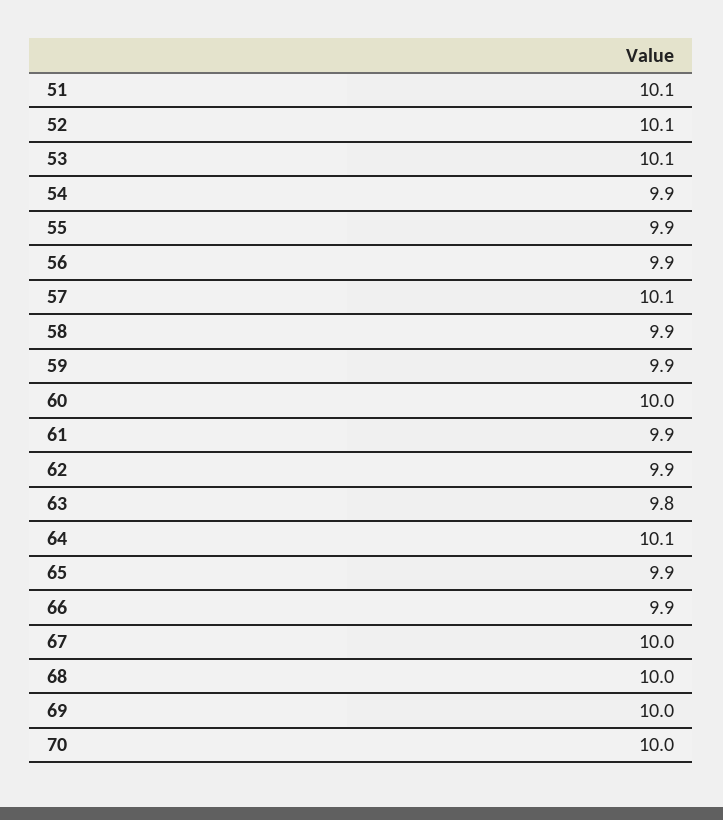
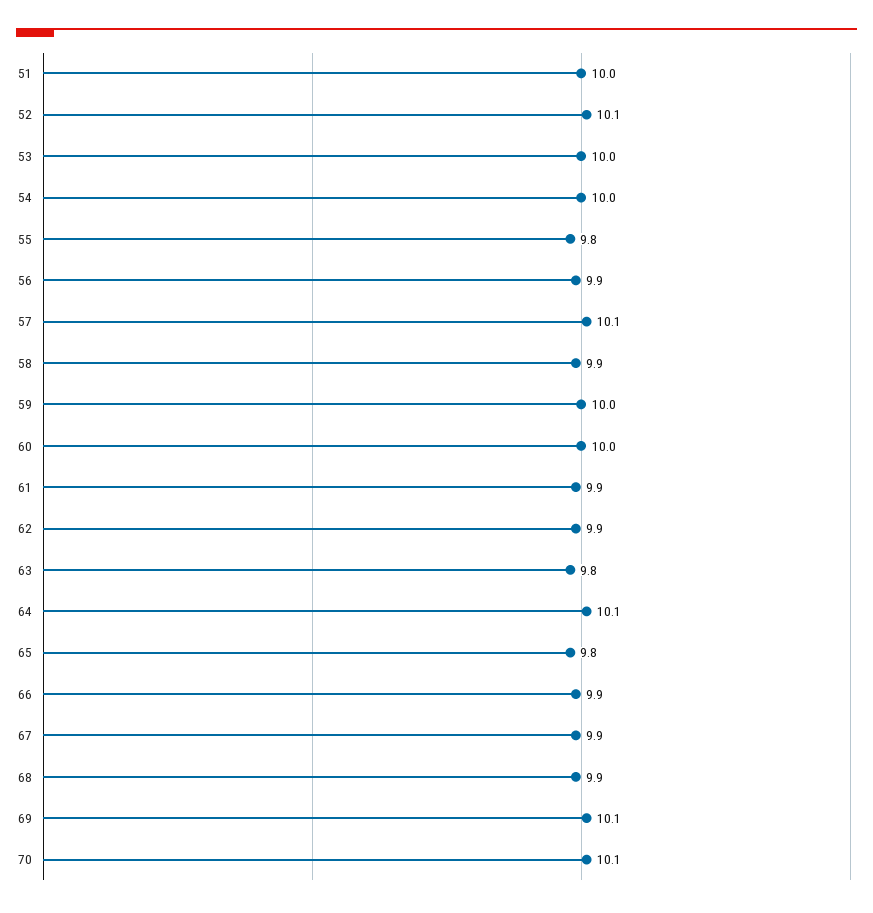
51: 10.1 -> 10
53: 10.1 -> 10
54: 9.9 -> 10
55: 9.9 -> 9.8
59: 9.9 -> 10
65: 9.9 -> 9.8
67: 10 -> 9.9
68: 10 -> 9.9
69: 10 -> 10.1
70: 10 -> 10.1

